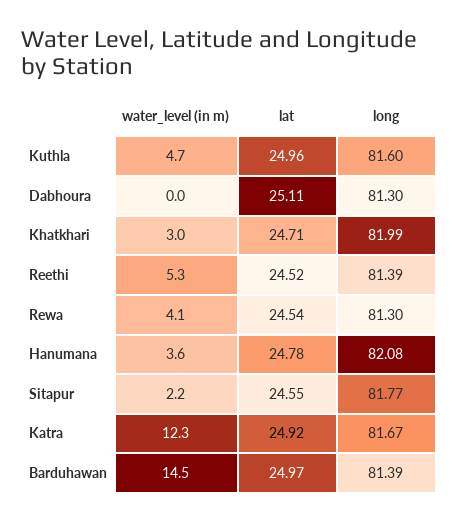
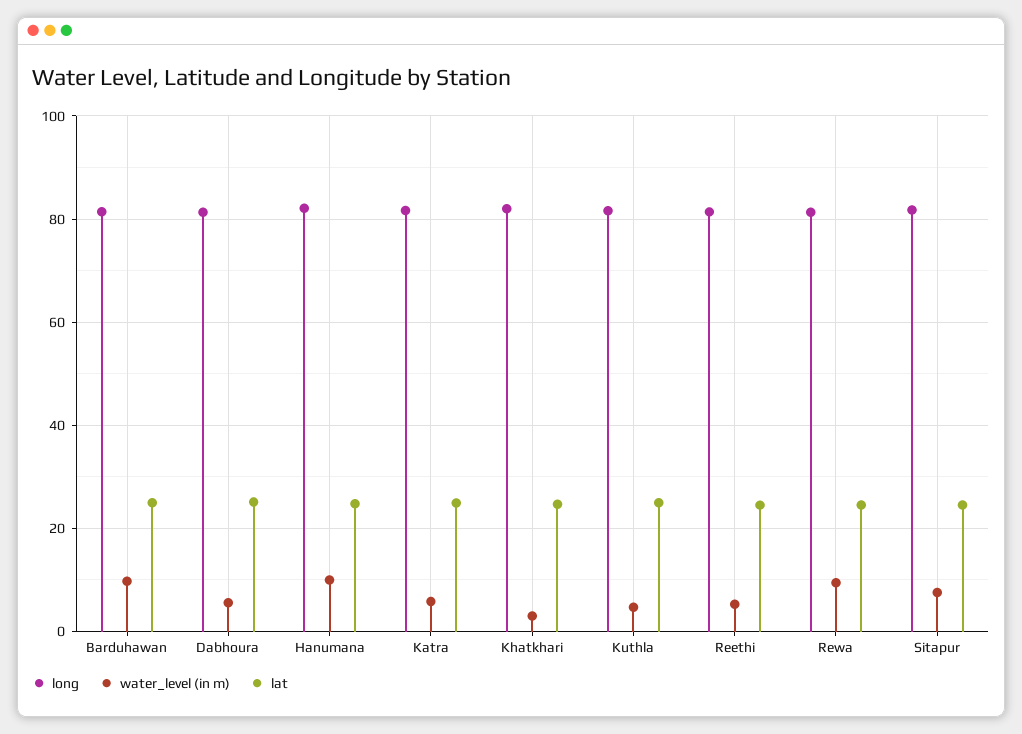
water_level (in m), Dabhoura: 0 -> 6
water_level (in m), Rewa: 4.1 -> 10
water_level (in m), Hanumana: 3.6 -> 10
water_level (in m), Sitapur: 2.2 -> 8
water_level (in m), Katra: 12.3 -> 6
water_level (in m), Barduhawan: 14.5 -> 10

